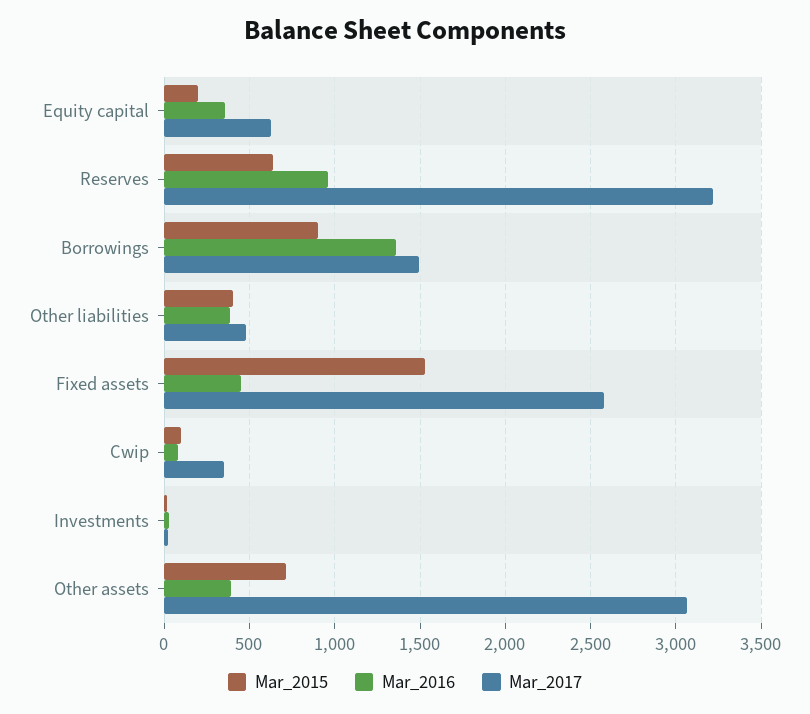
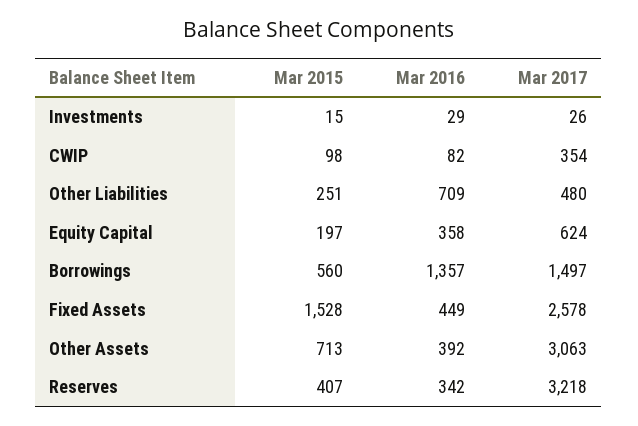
Mar_2015, Reserves: 650 -> 407
Mar_2016, Reserves: 950 -> 342
Mar_2015, Borrowings: 900 -> 560
Mar_2015, Other liabilities: 400 -> 251
Mar_2016, Other liabilities: 400 -> 709

